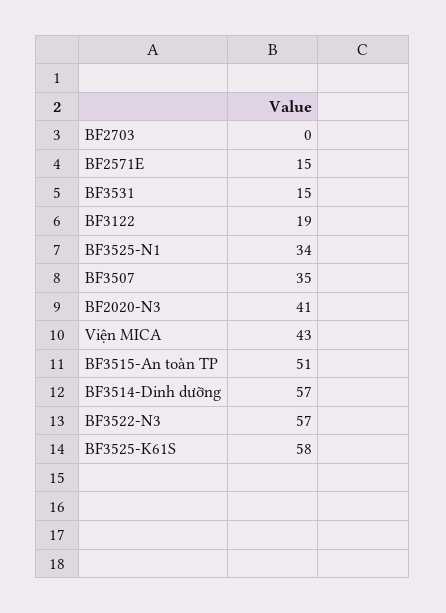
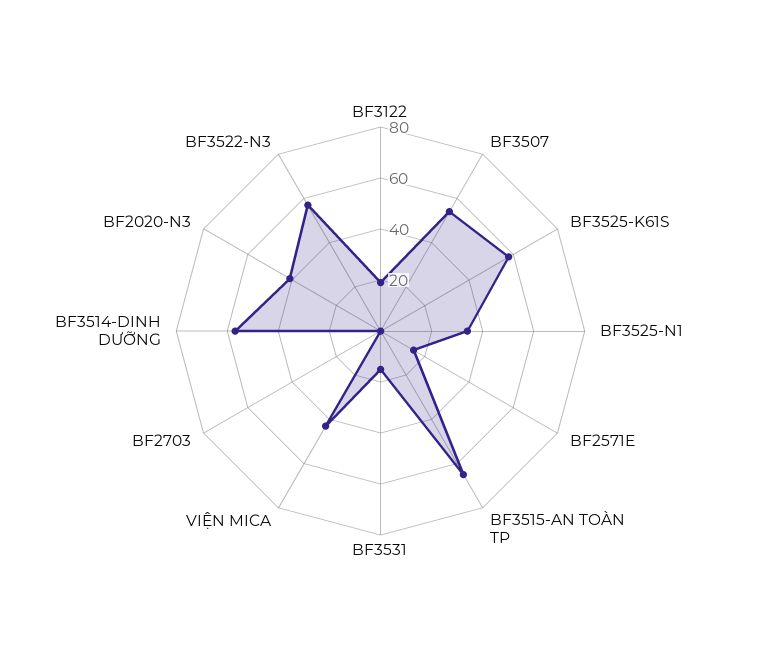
BF3507: 35 -> 55
BF3515-An toàn TP: 51 -> 65

